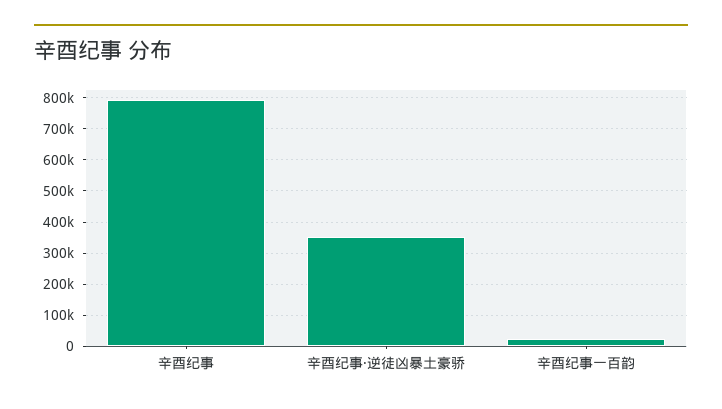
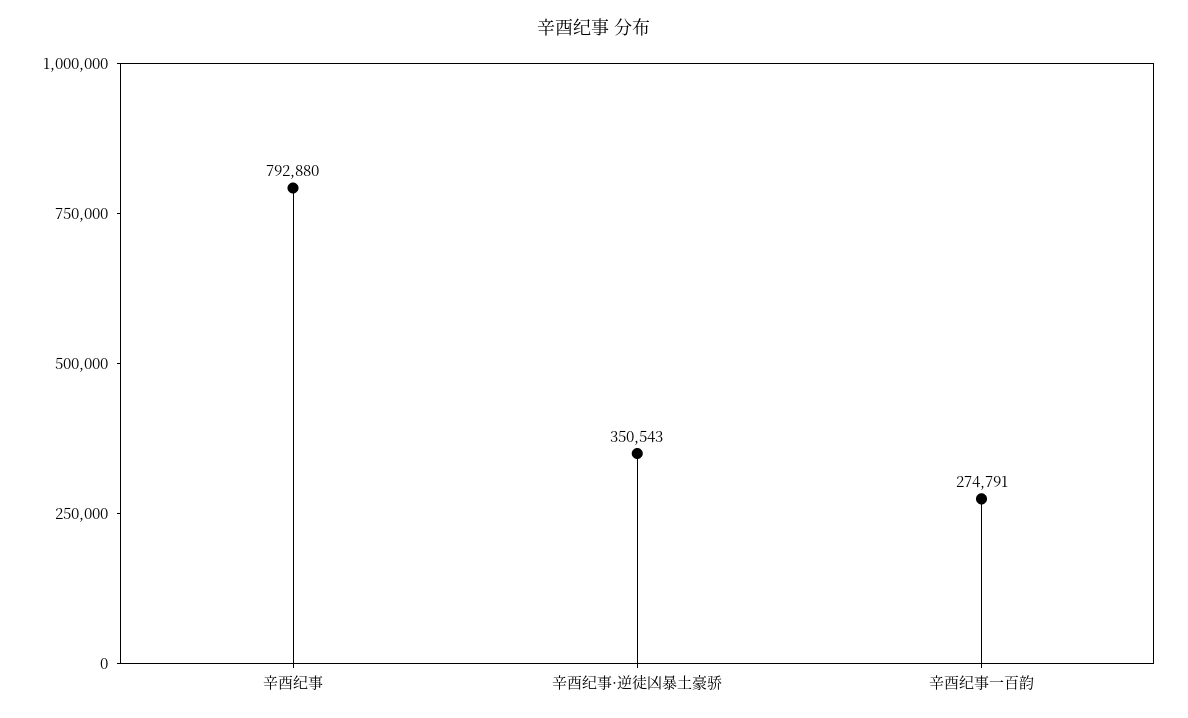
辛酉纪事一百韵: 20000 -> 274791

